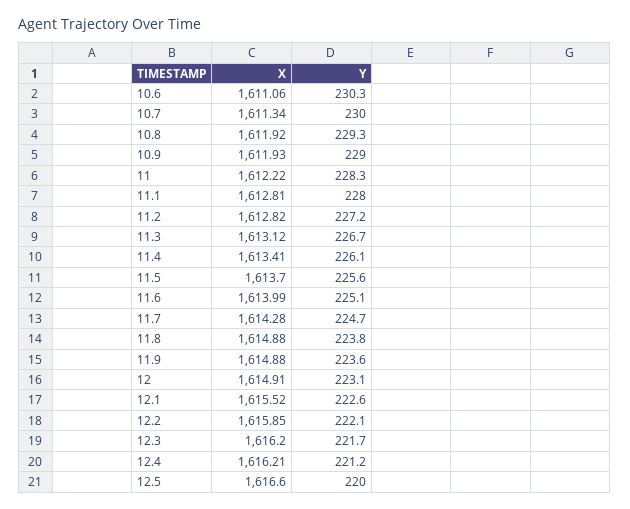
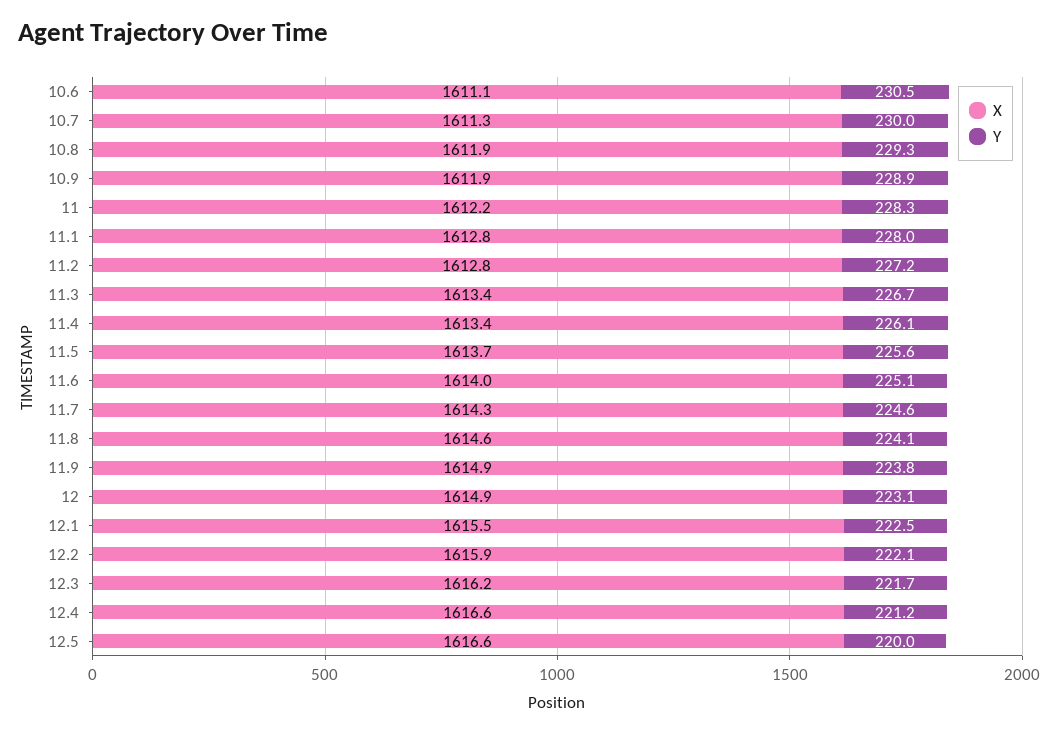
Y, 10.6: 230.3 -> 230.5
Y, 10.9: 229 -> 228.9
X, 11.3: 1613.12 -> 1613.4
Y, 11.7: 224.7 -> 224.6
X, 11.8: 1614.88 -> 1614.6
Y, 11.8: 223.8 -> 224.1
Y, 11.9: 223.6 -> 223.8
Y, 12.1: 222.6 -> 222.5
X, 12.4: 1616.21 -> 1616.6

